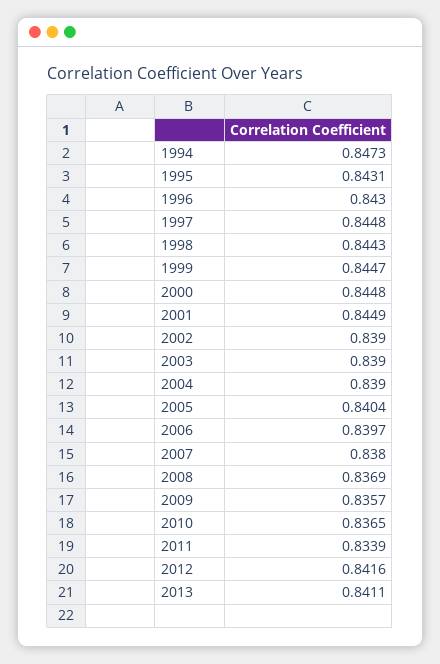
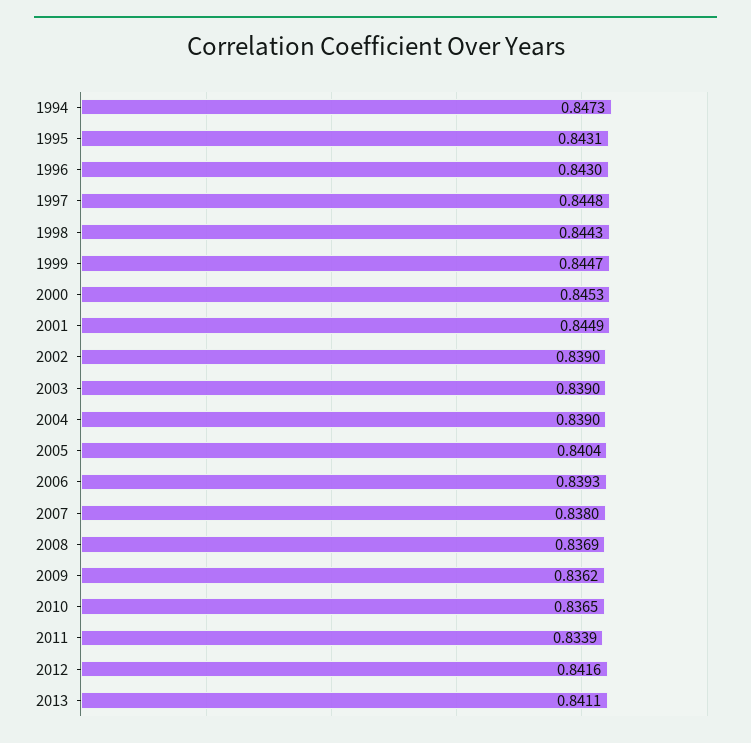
2000: 0.8448 -> 0.8453
2006: 0.8397 -> 0.8393
2009: 0.8357 -> 0.8362

